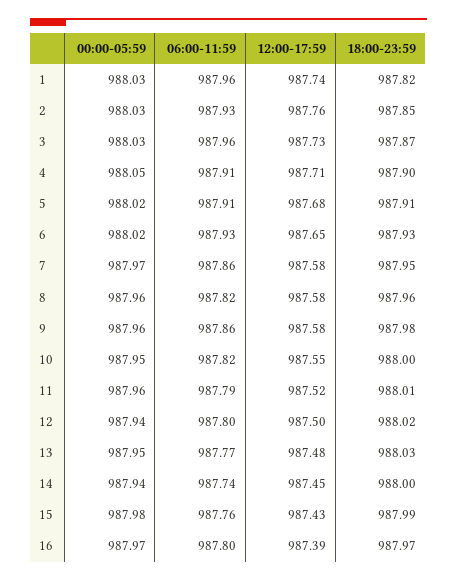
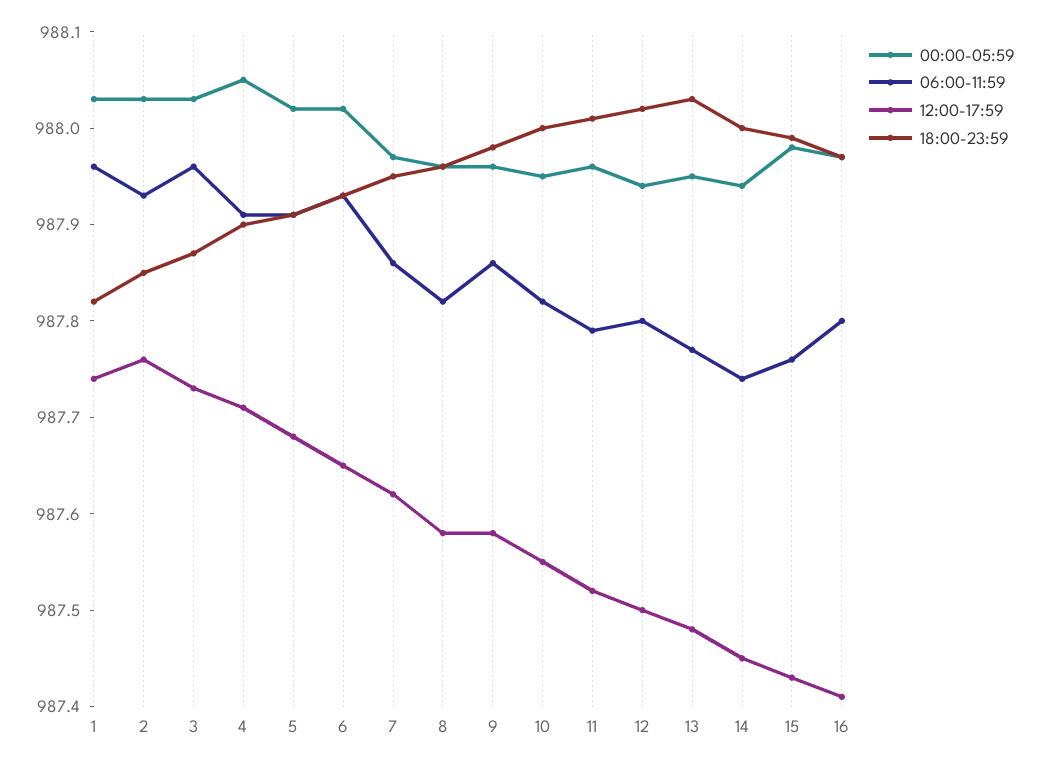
12:00-17:59, 7: 987.58 -> 987.62
12:00-17:59, 16: 987.39 -> 987.41

